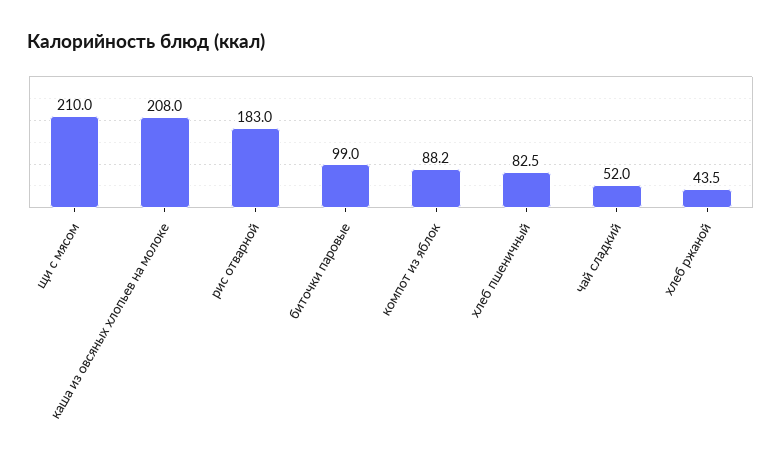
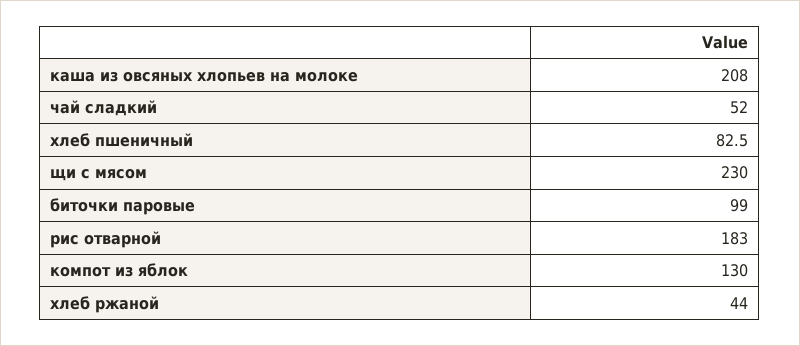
щи с мясом: 210 -> 230
компот из яблок: 88.2 -> 130
хлеб ржаной: 43.5 -> 44

